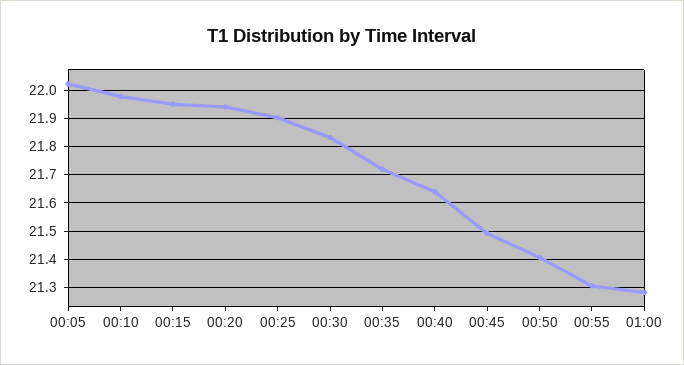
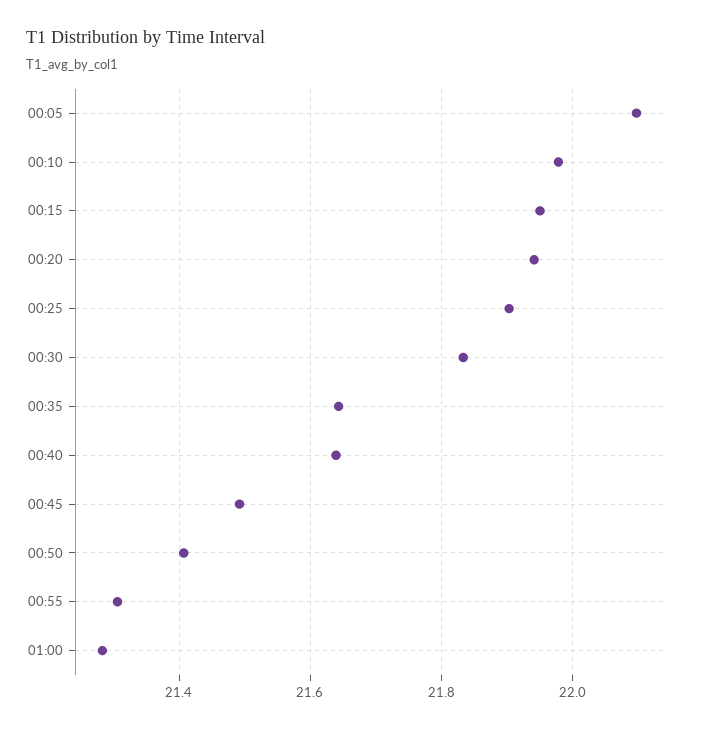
00:05: 22.025 -> 22.1
00:35: 21.725 -> 21.64

